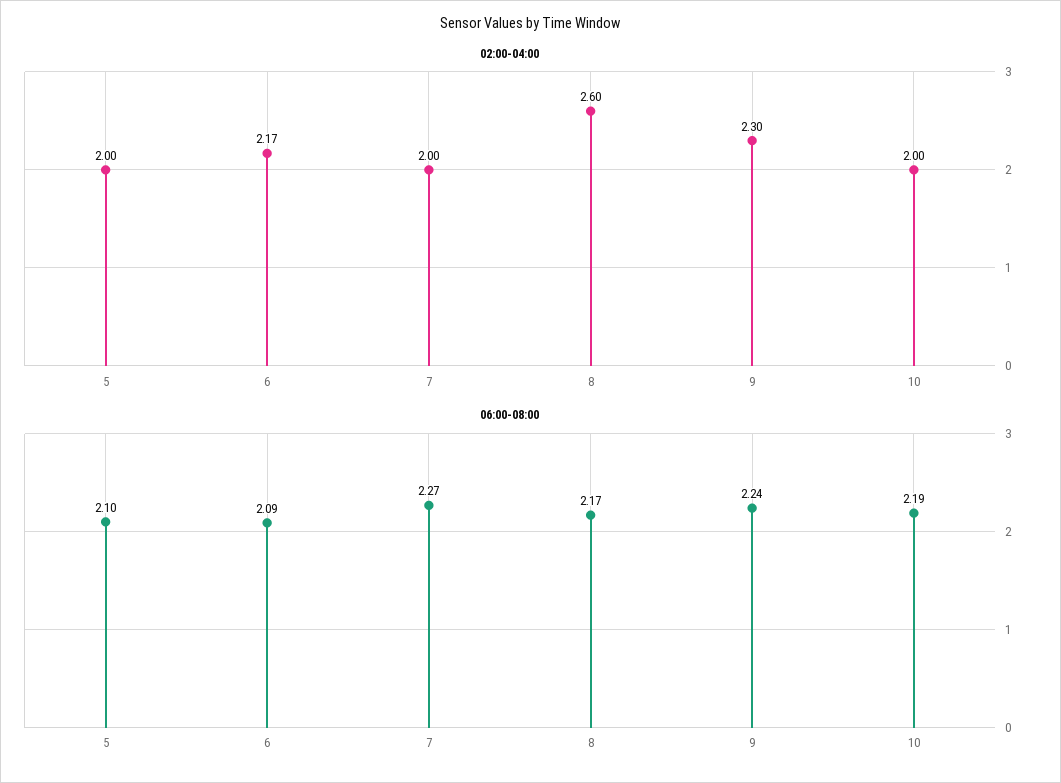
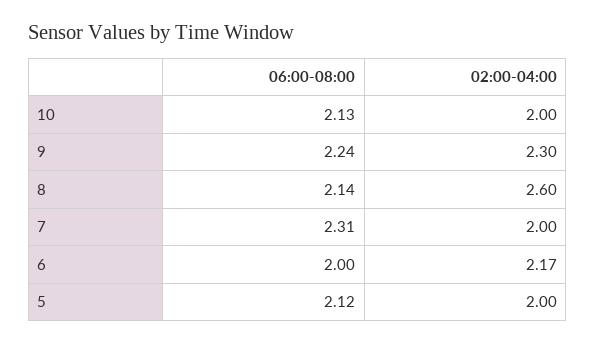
06:00-08:00, 5: 2.1 -> 2.12
06:00-08:00, 6: 2.09 -> 2
06:00-08:00, 7: 2.27 -> 2.31
06:00-08:00, 8: 2.17 -> 2.14
06:00-08:00, 10: 2.19 -> 2.13

